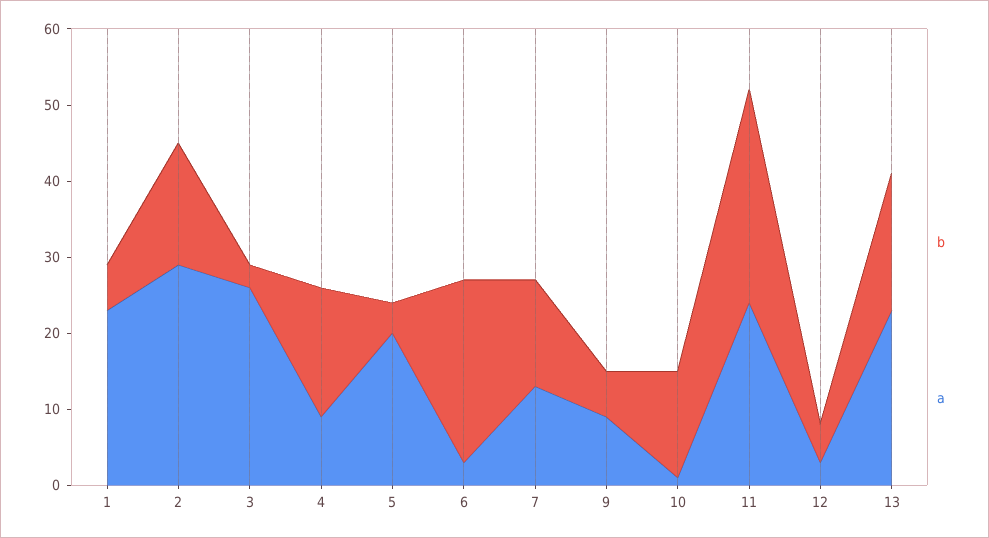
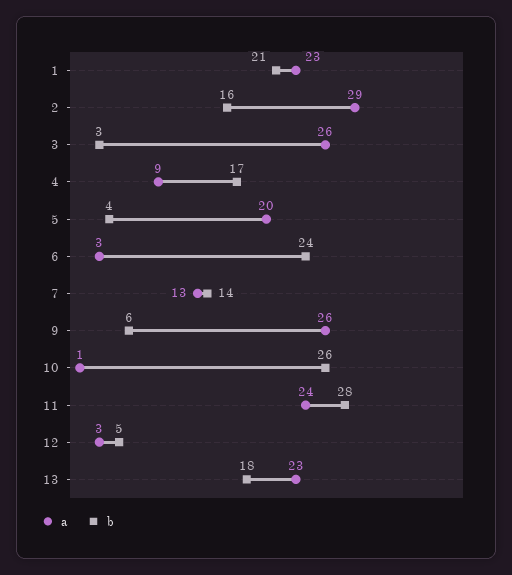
b, 1: 5 -> 21
a, 9: 10 -> 26
b, 10: 15 -> 26

